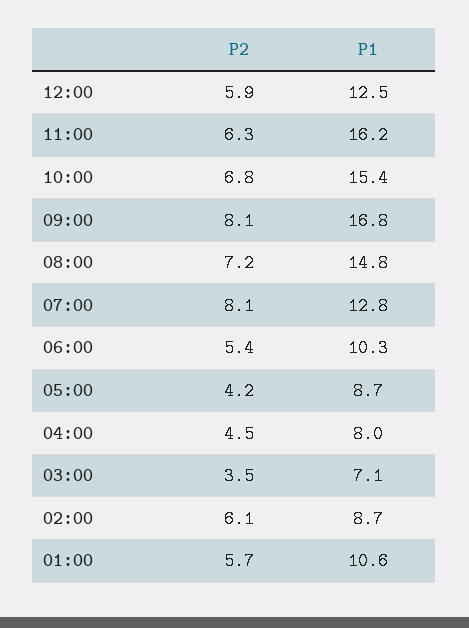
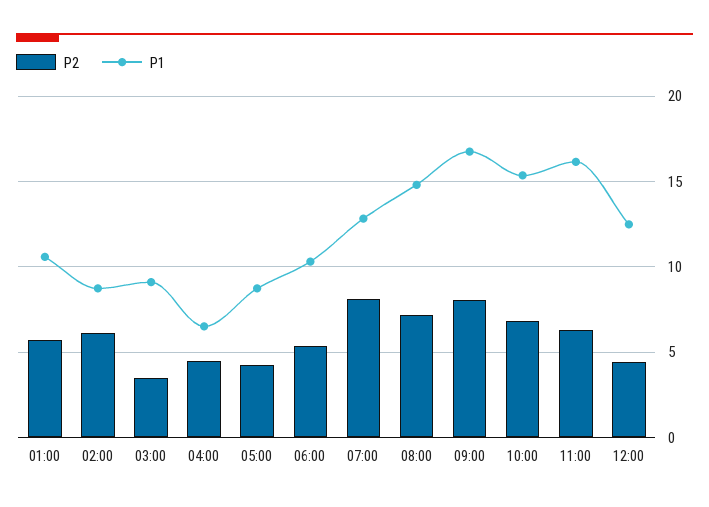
P2, 12:00: 5.9 -> 4.5
P1, 04:00: 8 -> 6.5
P1, 03:00: 7.1 -> 9

